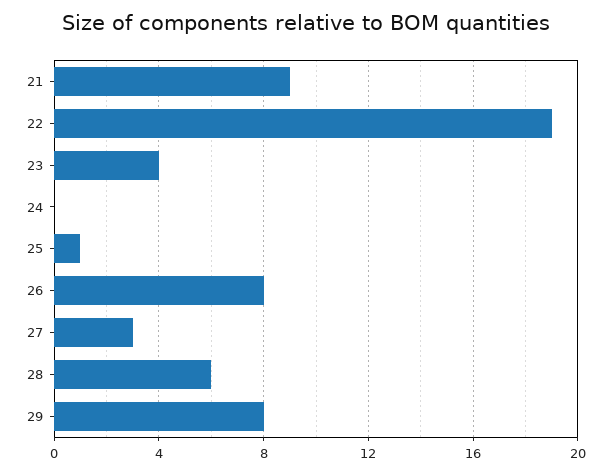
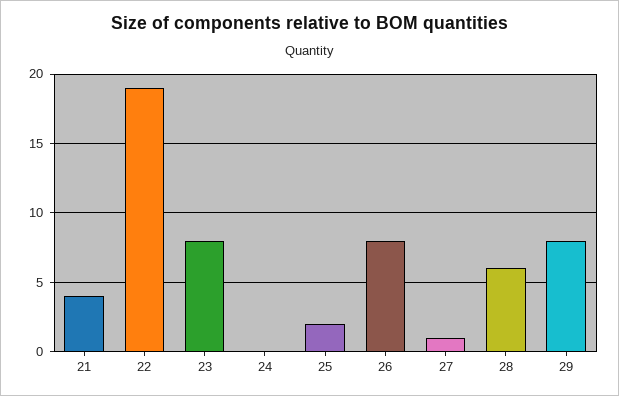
21: 9 -> 4
23: 4 -> 8
25: 1 -> 2
27: 3 -> 1

